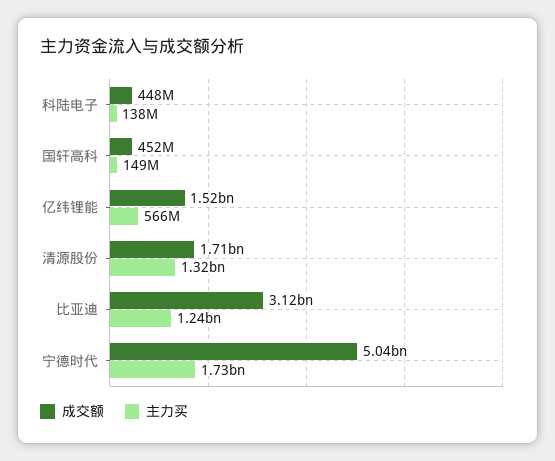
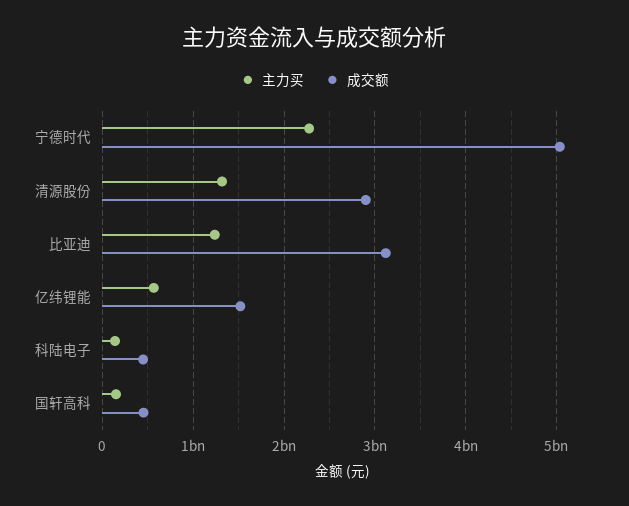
成交额, 清源股份: 1710000000 -> 2900000000
主力买, 宁德时代: 1730000000 -> 2300000000

